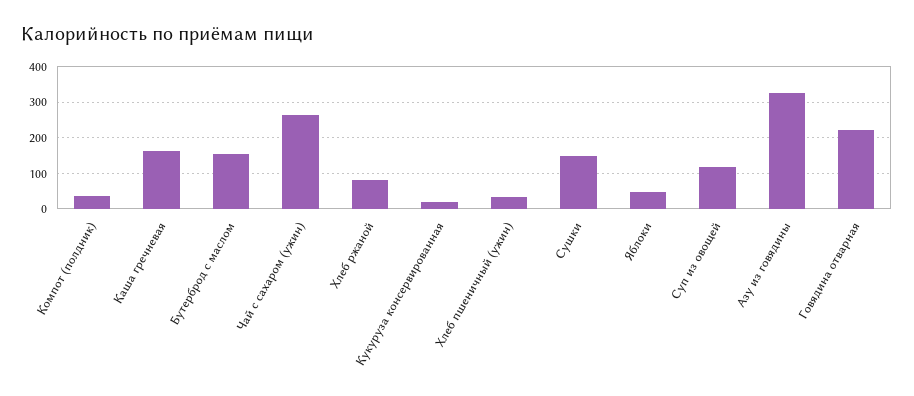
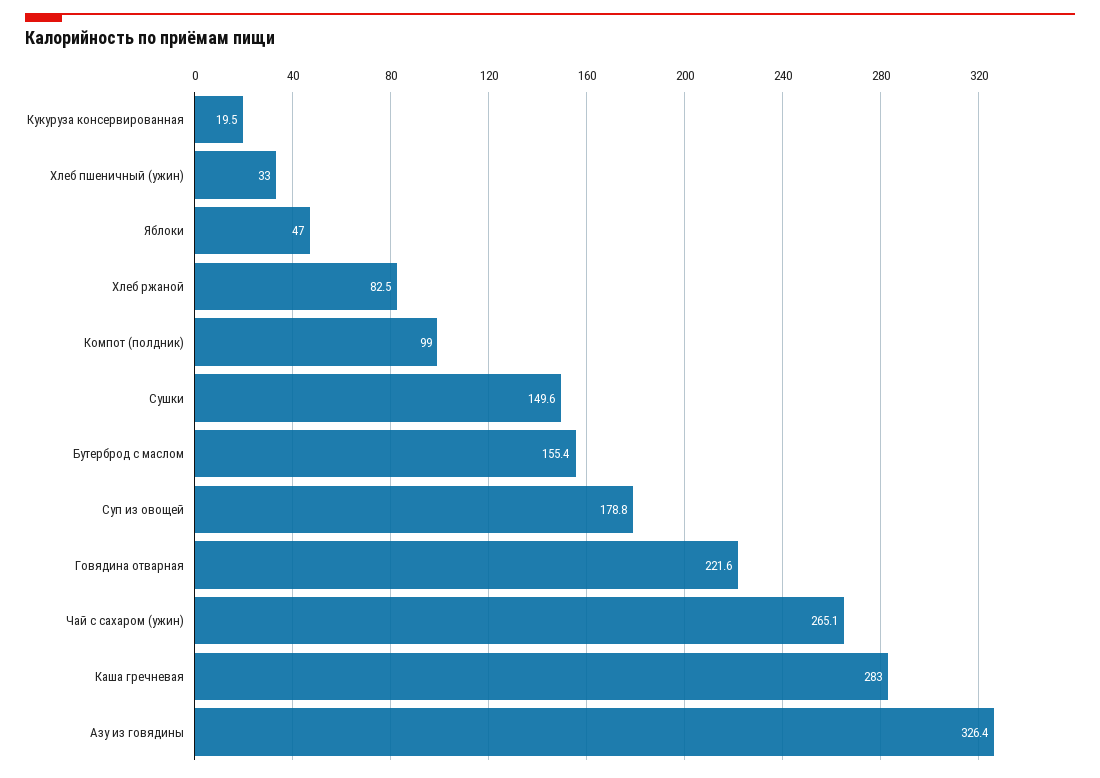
Компот (полдник): 40 -> 99
Каша гречневая: 160 -> 283
Суп из овощей: 120 -> 178.8

